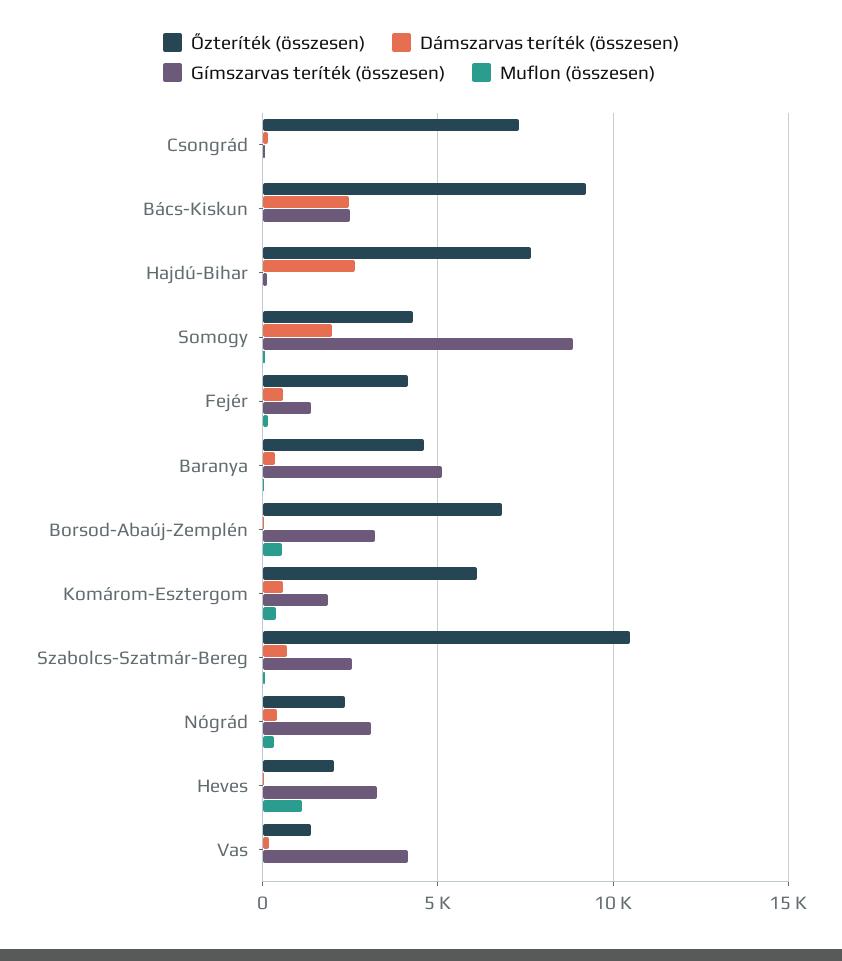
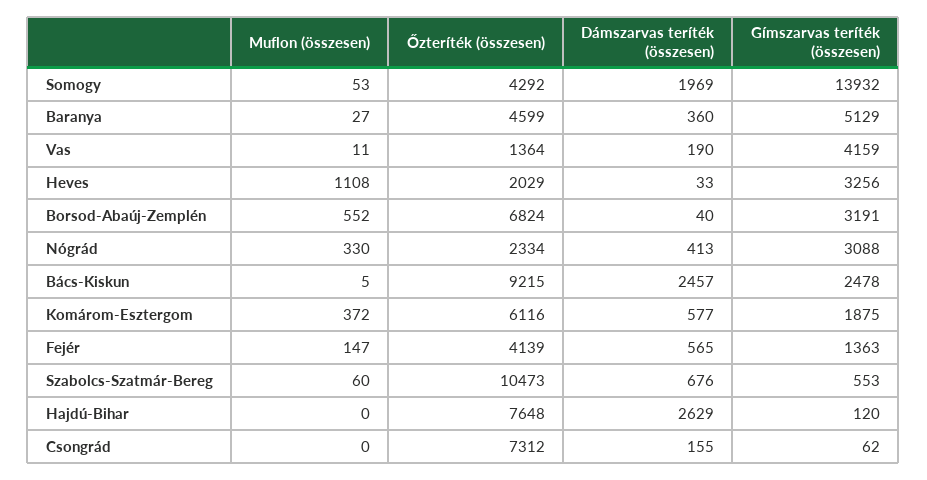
Gímszarvas teríték (összesen), Somogy: 9000 -> 13932
Gímszarvas teríték (összesen), Szabolcs-Szatmár-Bereg: 2500 -> 553

